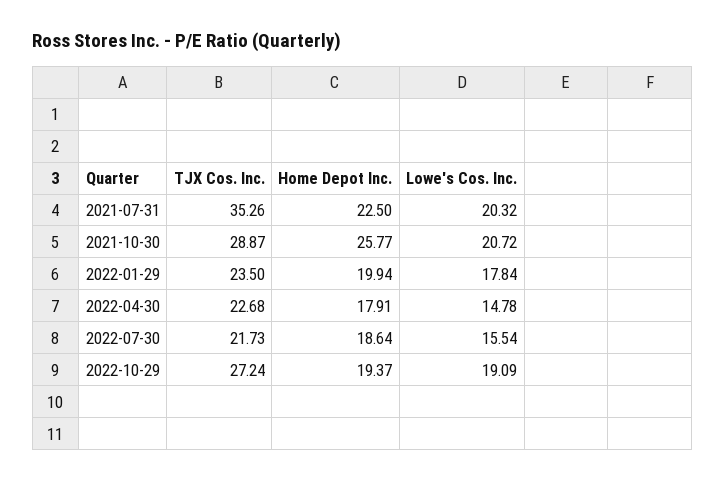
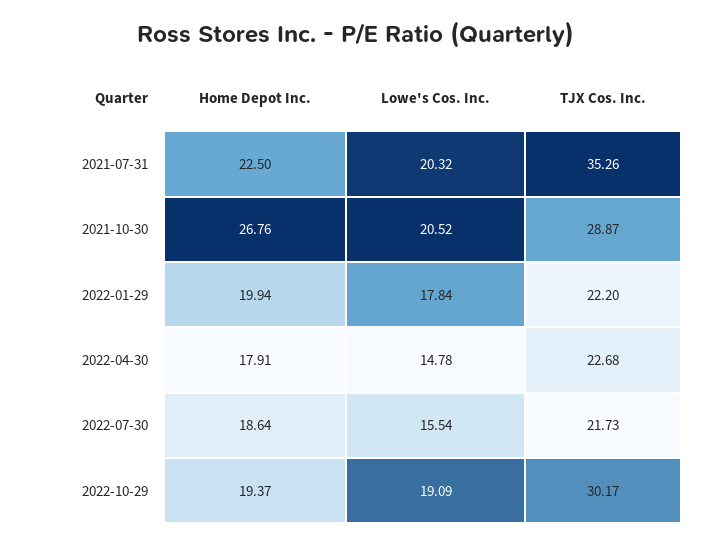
Home Depot Inc., 2021-10-30: 25.77 -> 26.76
Lowe's Cos. Inc., 2021-10-30: 20.72 -> 20.52
TJX Cos. Inc., 2022-01-29: 23.5 -> 22.2
TJX Cos. Inc., 2022-10-29: 27.24 -> 30.17

